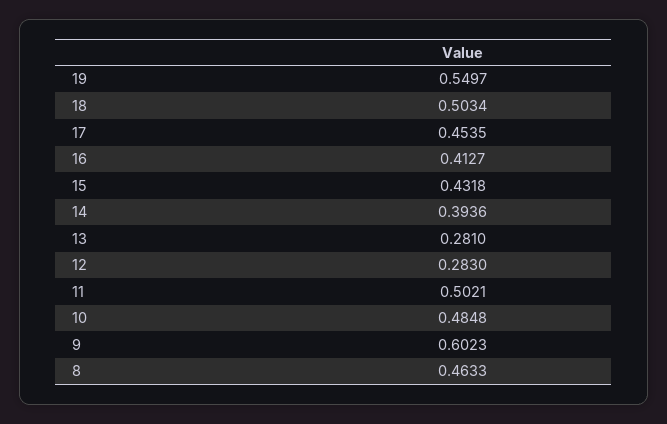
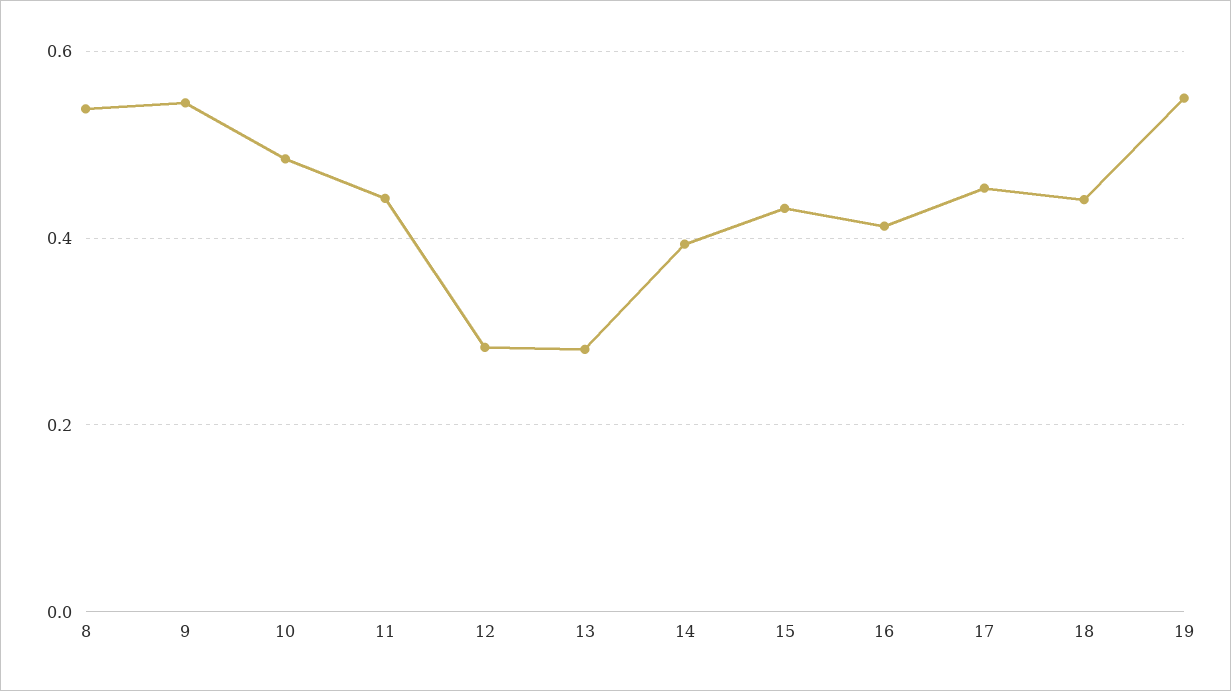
18: 0.5034 -> 0.44
11: 0.5021 -> 0.44
9: 0.6023 -> 0.54
8: 0.4633 -> 0.54

